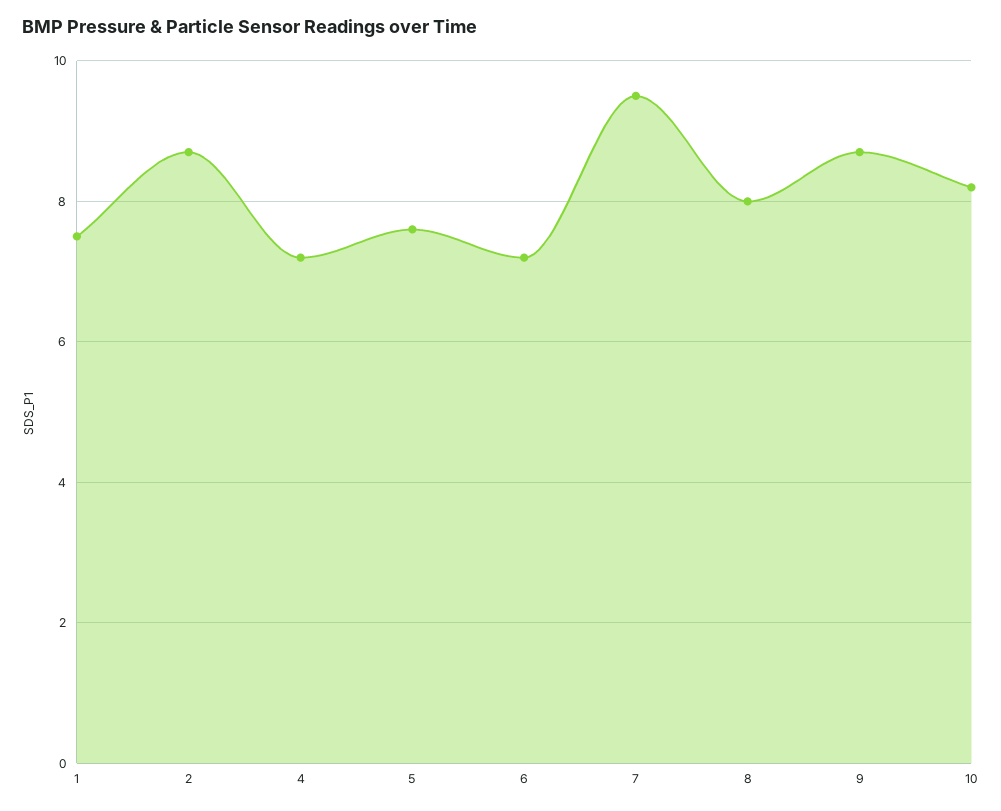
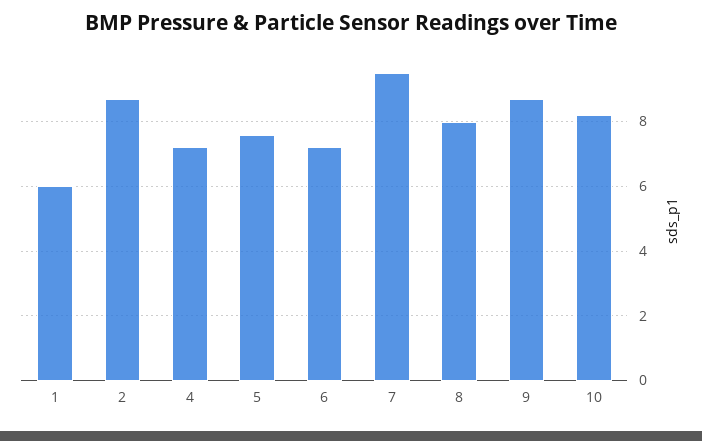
1: 7.5 -> 6

